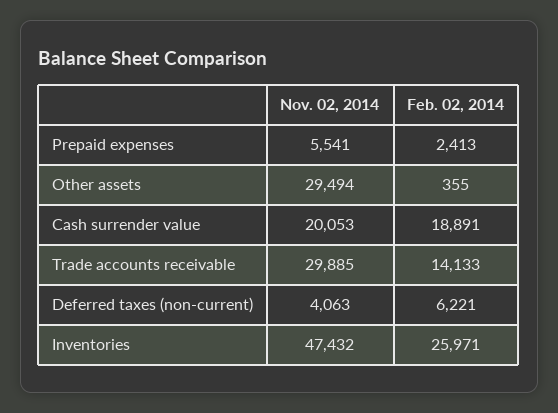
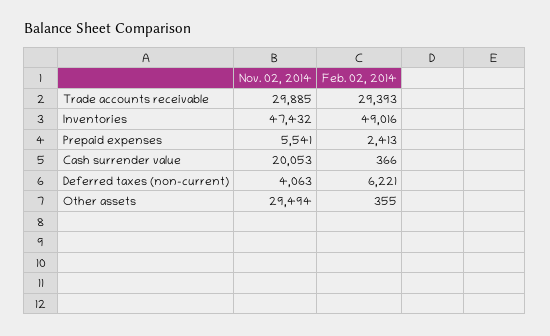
Feb. 02, 2014, Cash surrender value: 18891 -> 366
Feb. 02, 2014, Trade accounts receivable: 14133 -> 29393
Feb. 02, 2014, Inventories: 25971 -> 49016

